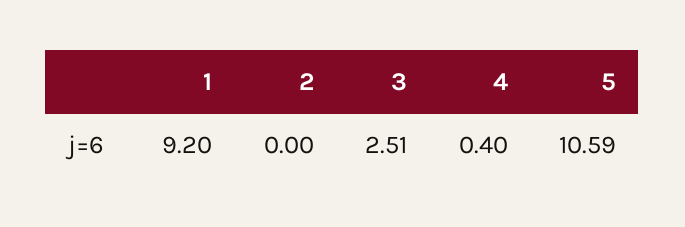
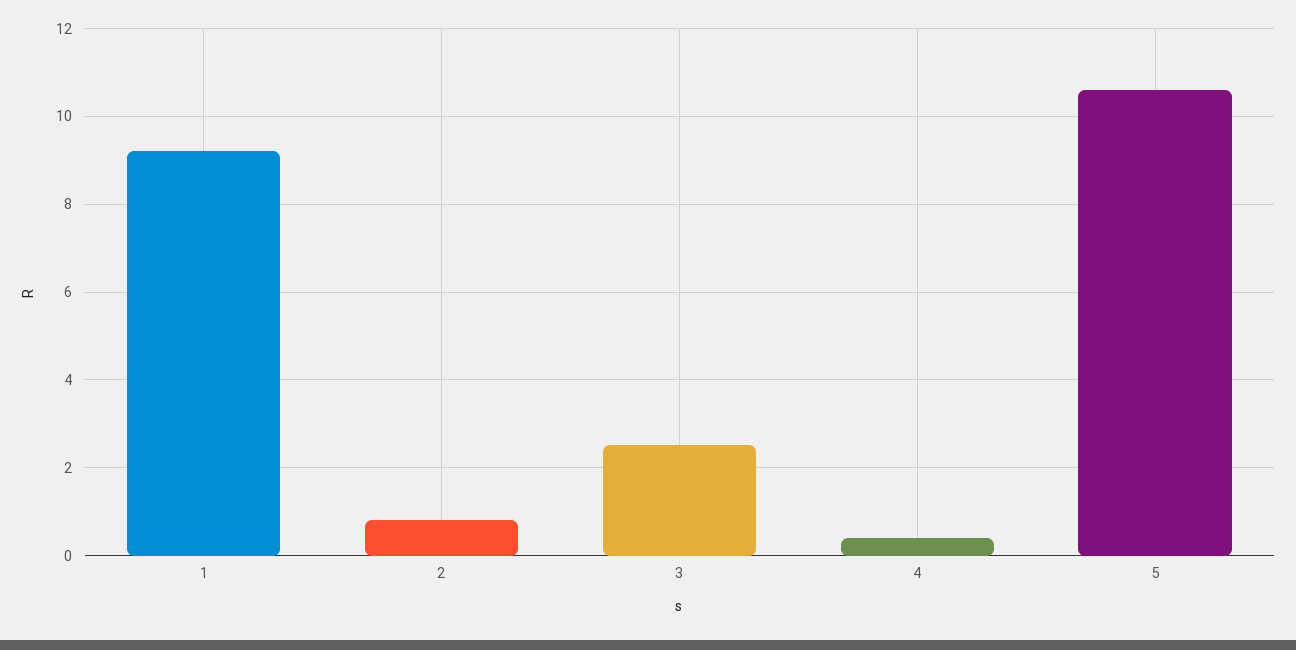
2: 0 -> 0.8

